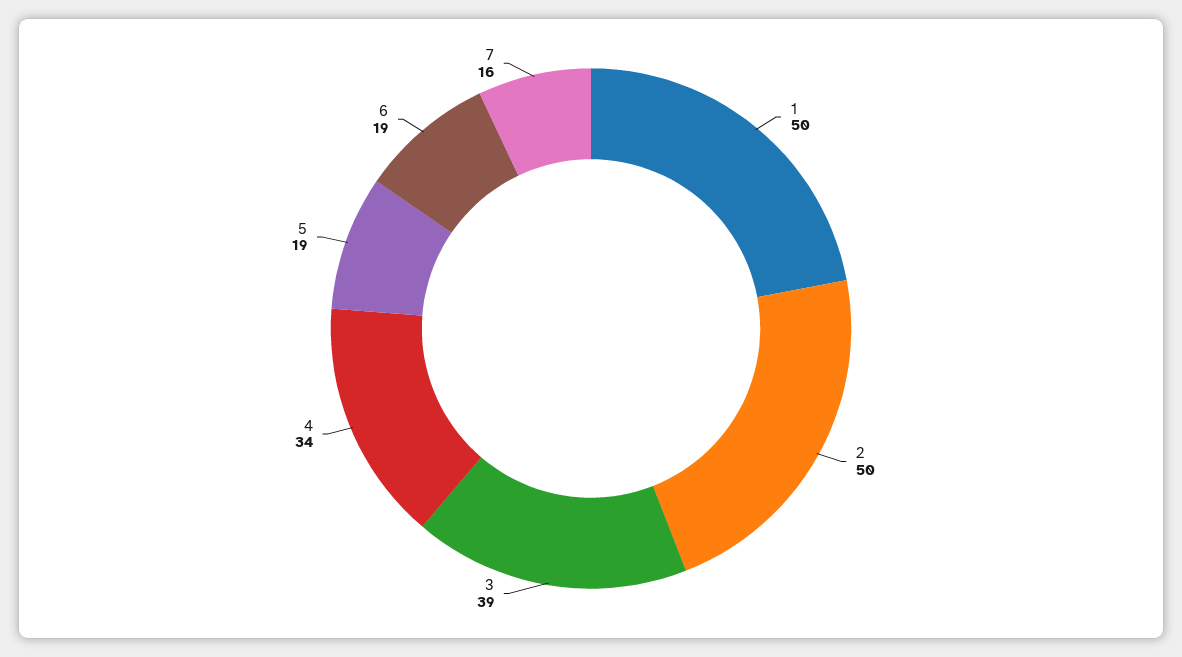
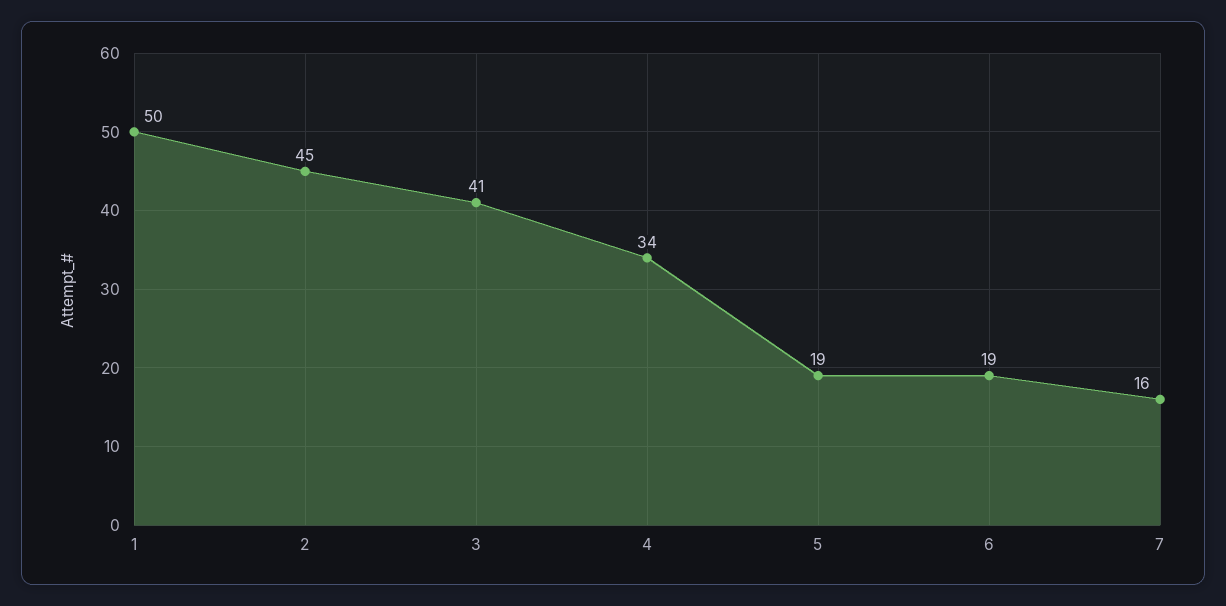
2: 50 -> 45
3: 39 -> 41

